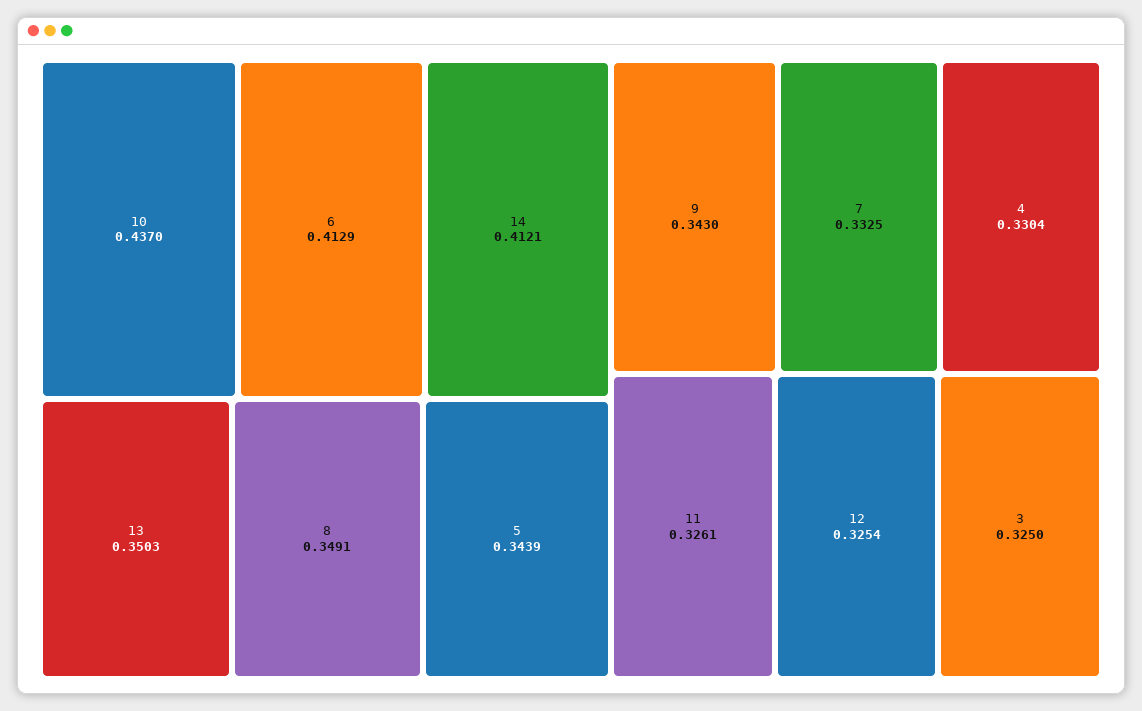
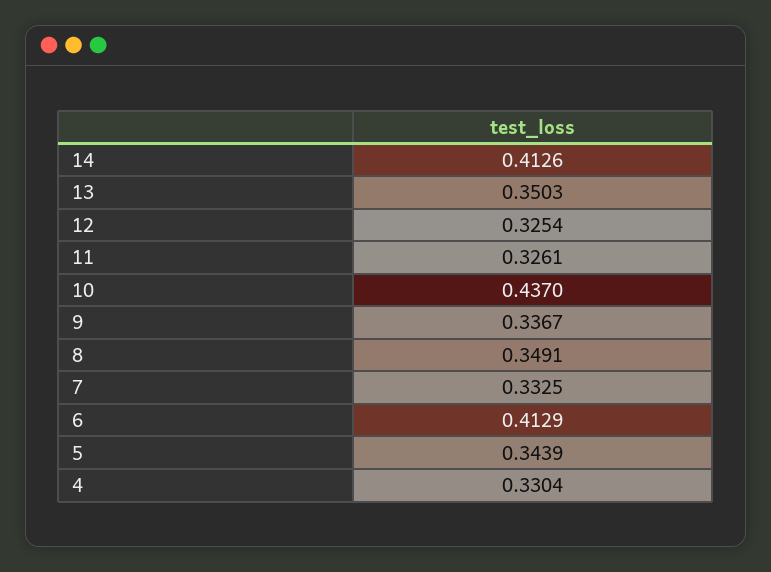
14: 0.4121 -> 0.4126
9: 0.343 -> 0.3367
3: 0.325 -> none

